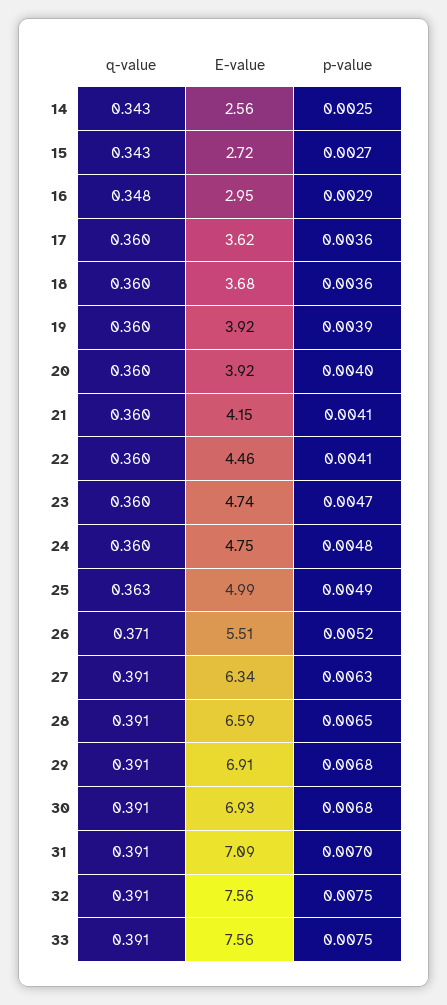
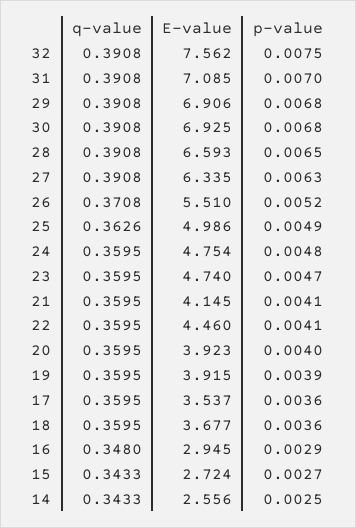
E-value, 17: 3.62 -> 3.537
q-value, 33: 0.391 -> none
E-value, 33: 7.56 -> none
p-value, 33: 0.0075 -> none

